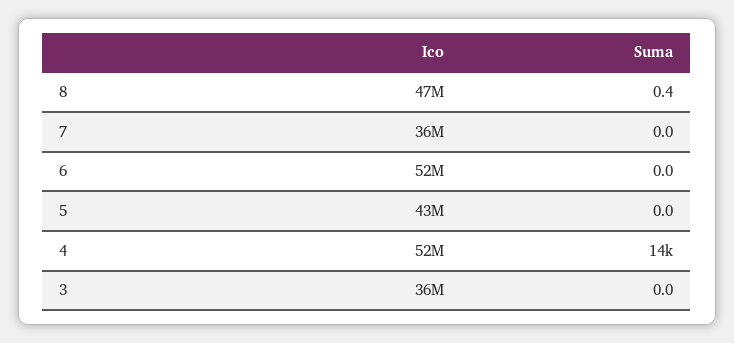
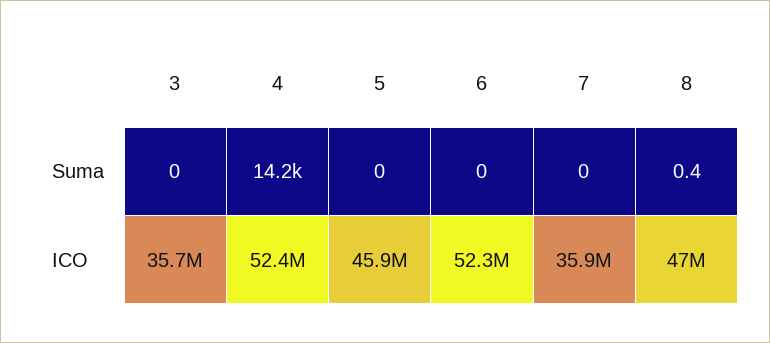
Ico, 5: 43000000 -> 45900000

